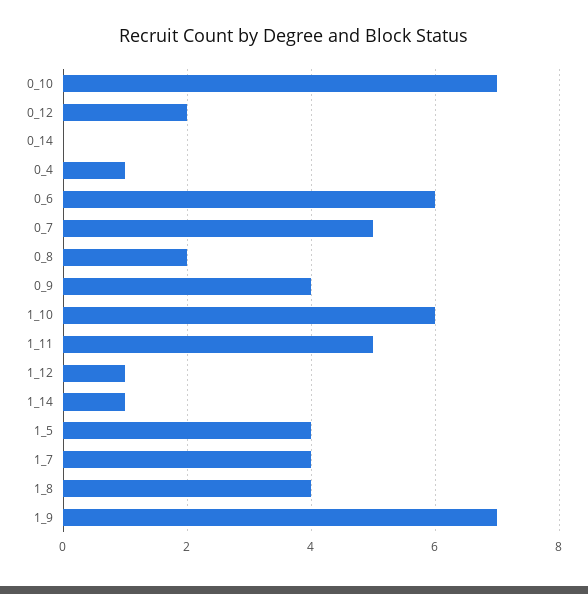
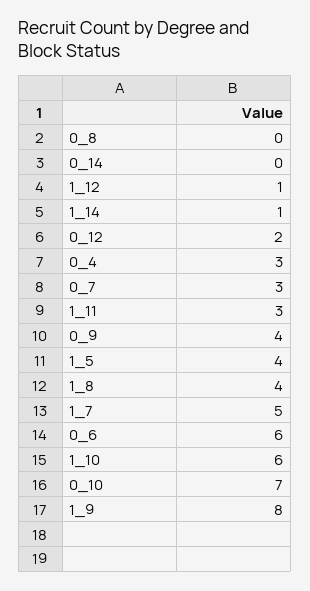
0_4: 1 -> 3
0_7: 5 -> 3
0_8: 2 -> 0
1_11: 5 -> 3
1_7: 4 -> 5
1_9: 7 -> 8

